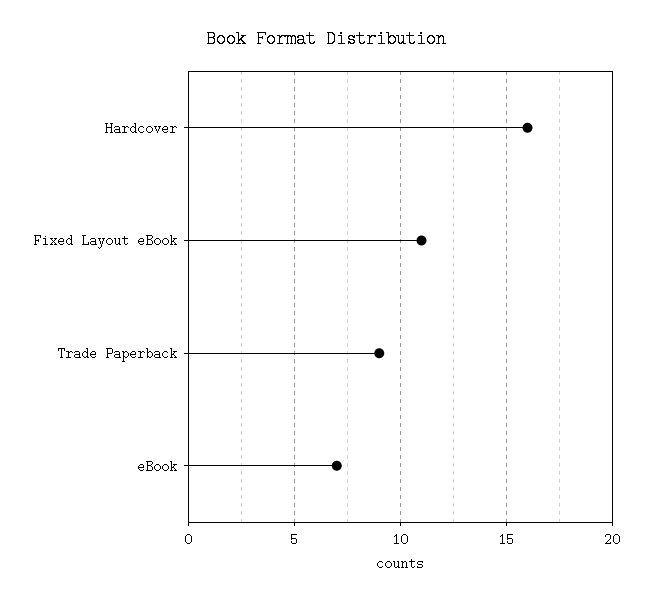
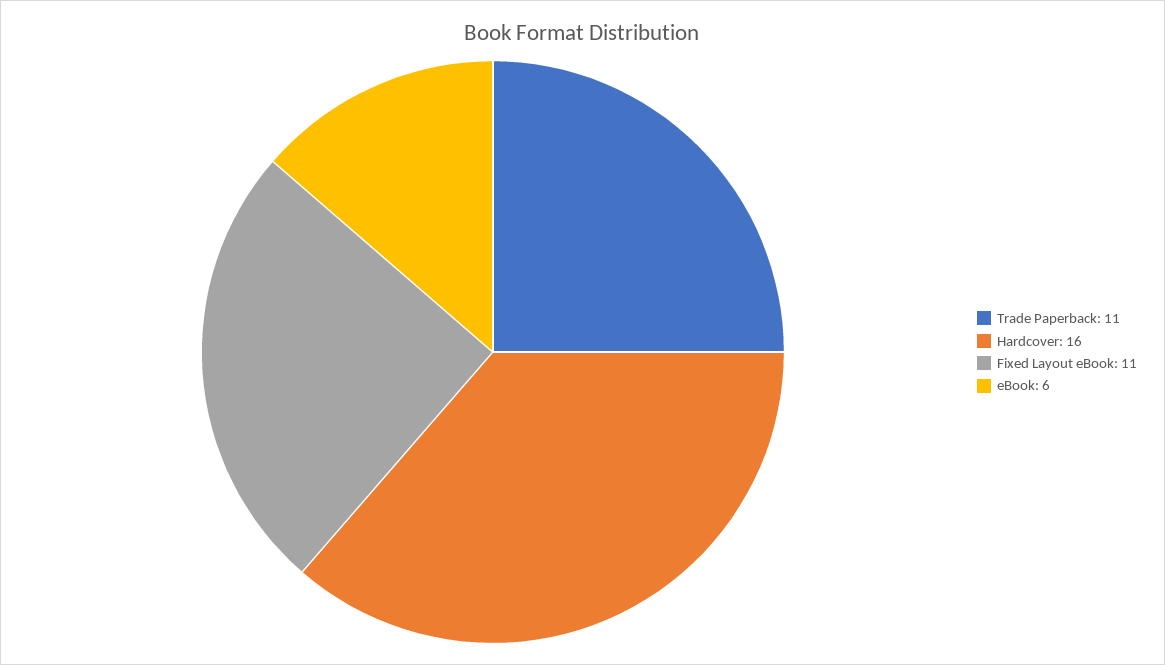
Trade Paperback: 9 -> 11
eBook: 7 -> 6

